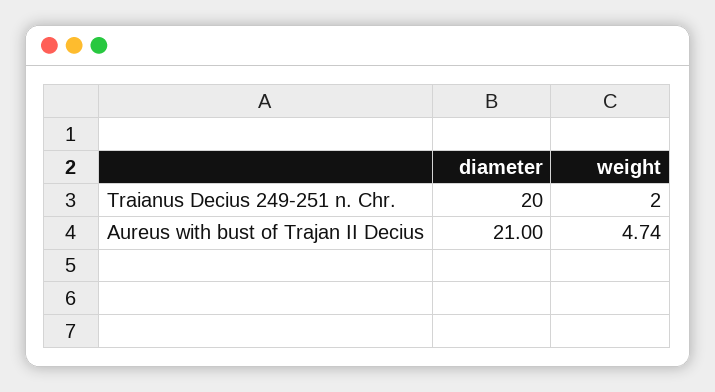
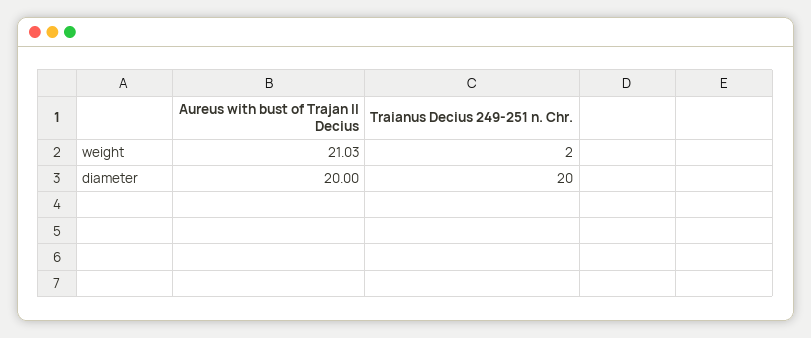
diameter, Aureus with bust of Trajan II Decius: 21 -> 20
weight, Aureus with bust of Trajan II Decius: 4.74 -> 21.03

